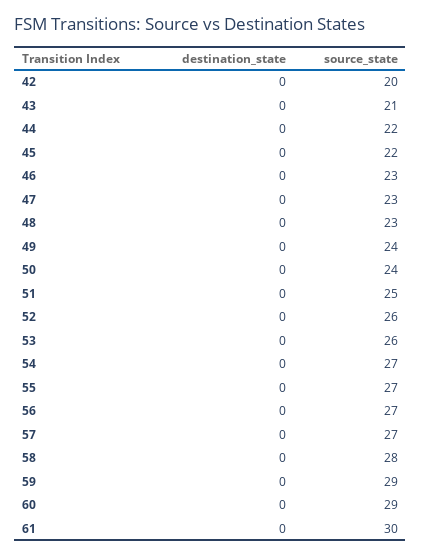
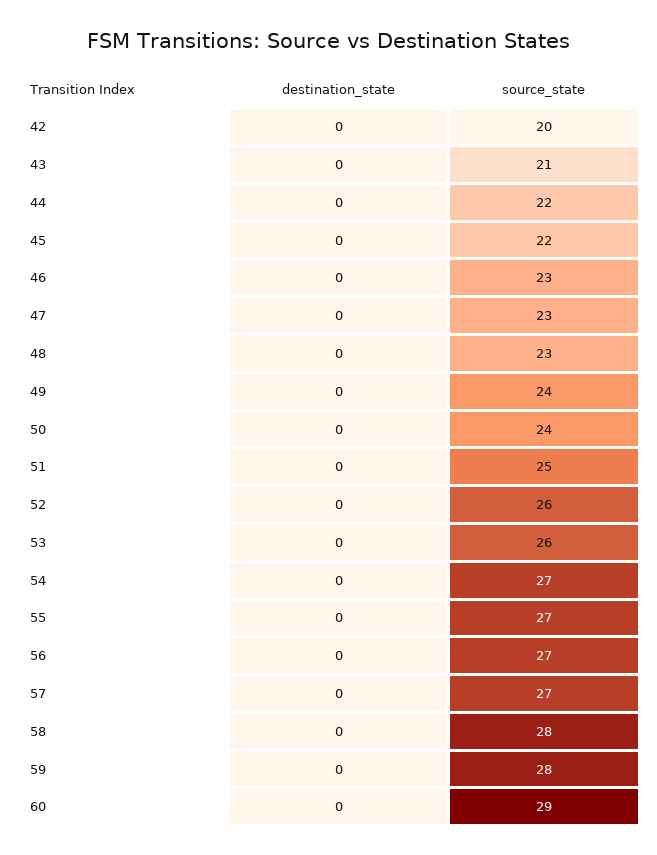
source_state, 59: 29 -> 28
destination_state, 61: 0 -> none
source_state, 61: 30 -> none

